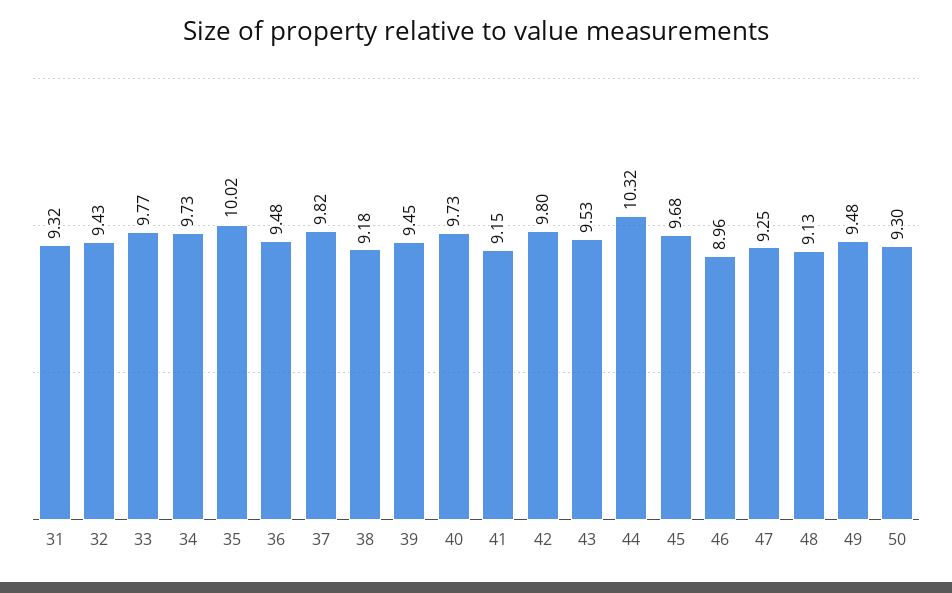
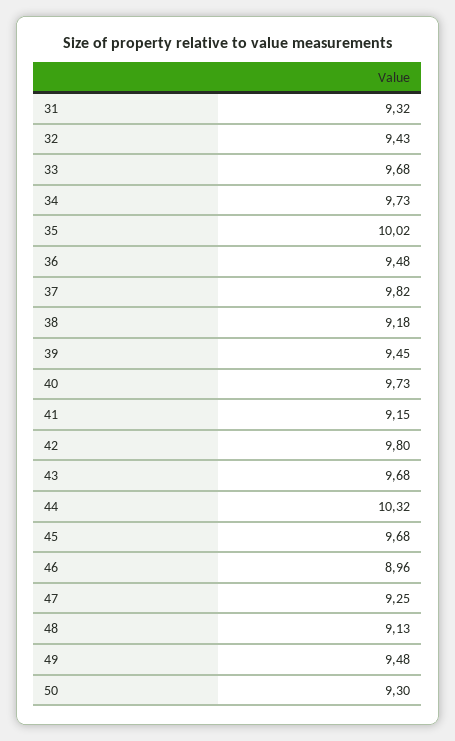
33: 9.77 -> 9.68
43: 9.53 -> 9.68

